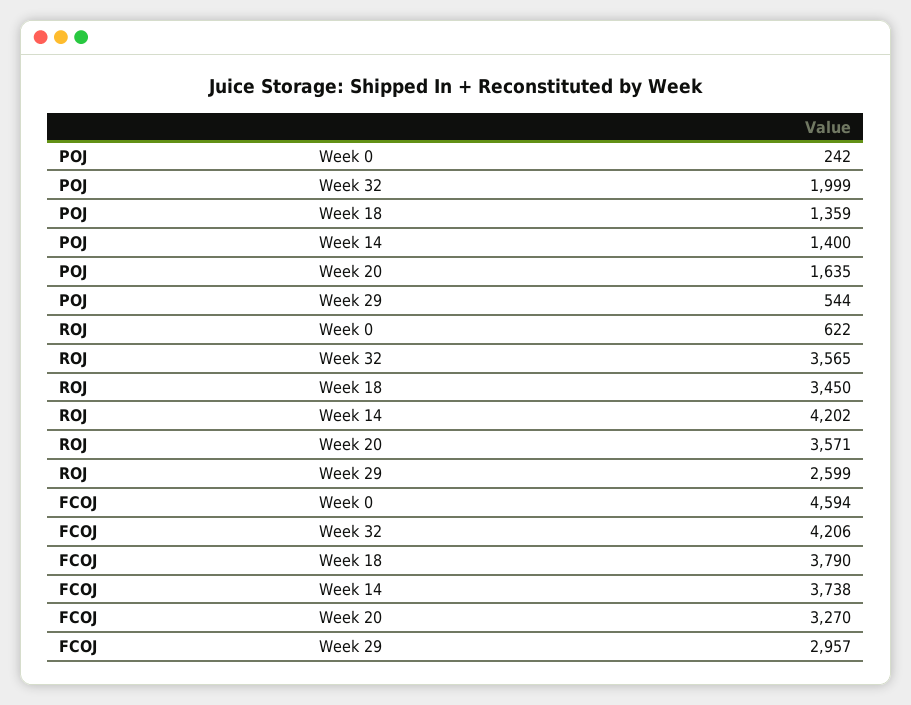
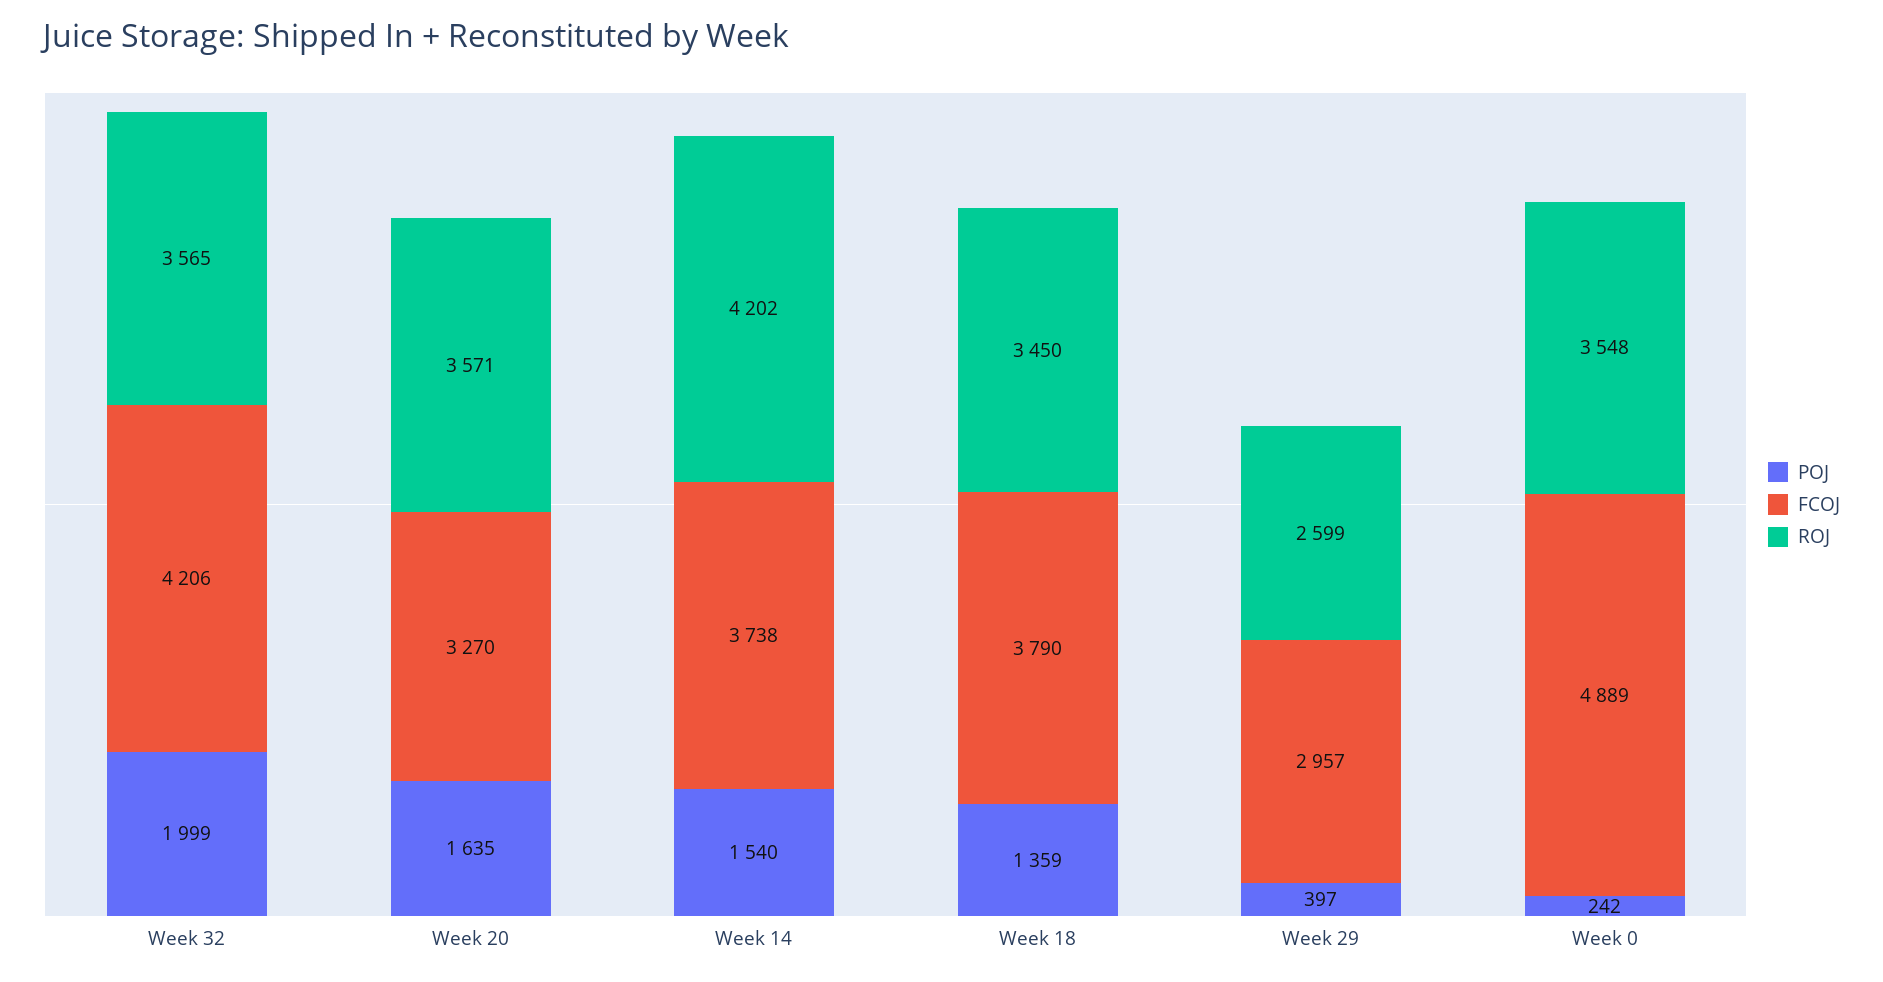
POJ, Week 14: 1400 -> 1540
POJ, Week 29: 544 -> 397
ROJ, Week 0: 622 -> 3548
FCOJ, Week 0: 4594 -> 4889

